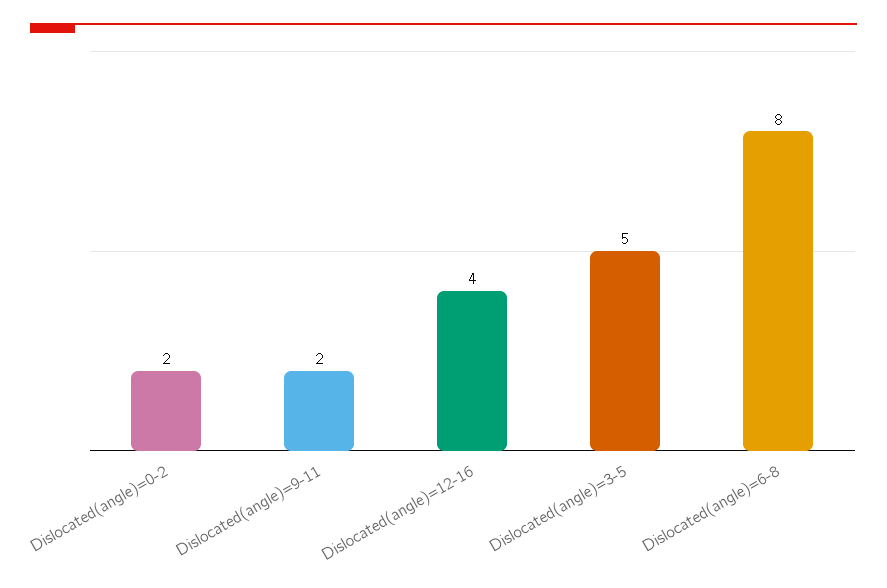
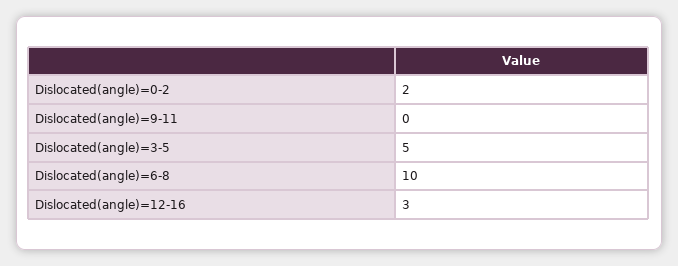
Dislocated(angle)=9-11: 2 -> 0
Dislocated(angle)=12-16: 4 -> 3
Dislocated(angle)=6-8: 8 -> 10

